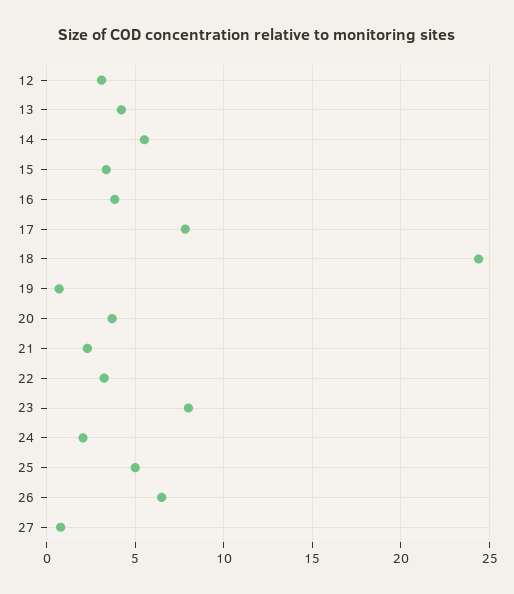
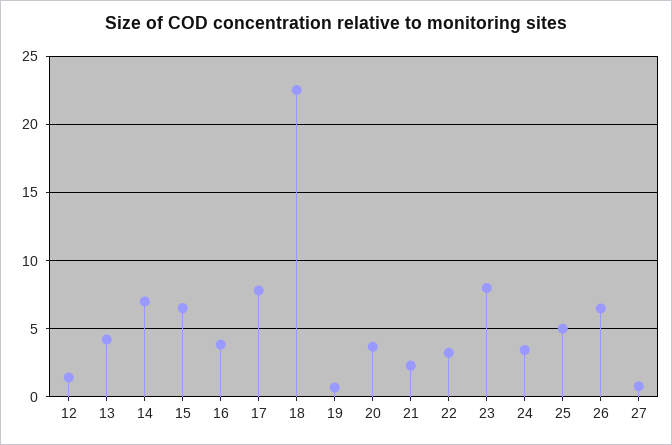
12: 3 -> 1.5
14: 5.5 -> 7
15: 3.5 -> 6.5
18: 24.5 -> 22.5
24: 2 -> 3.5

